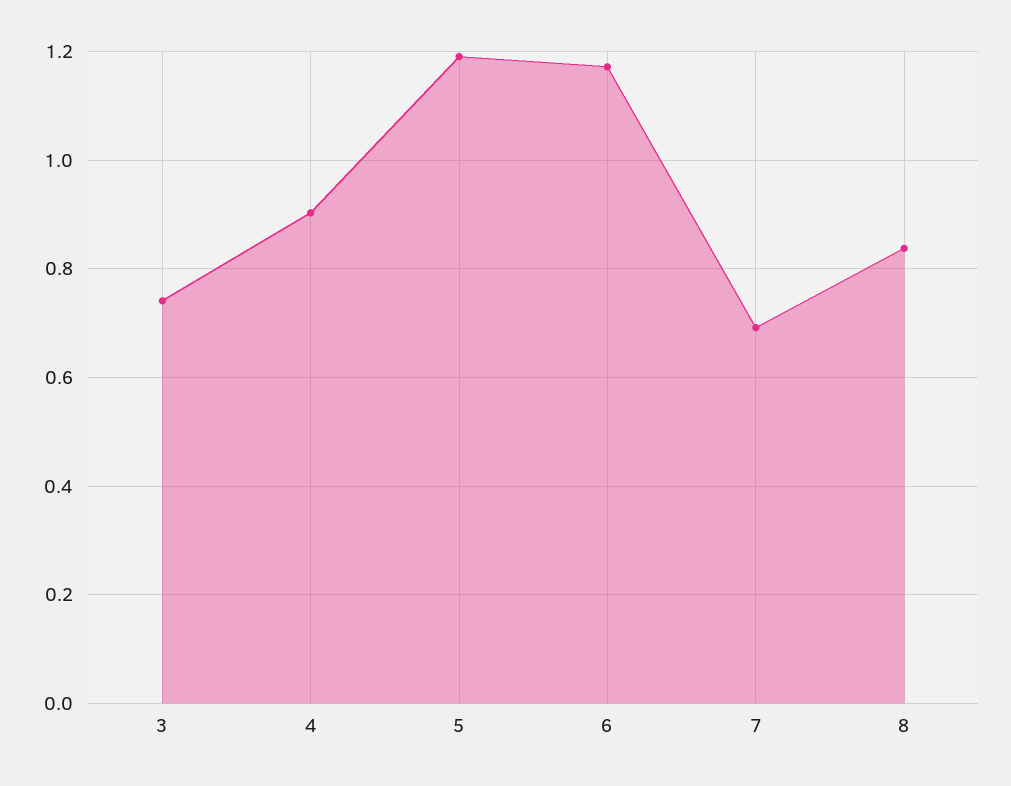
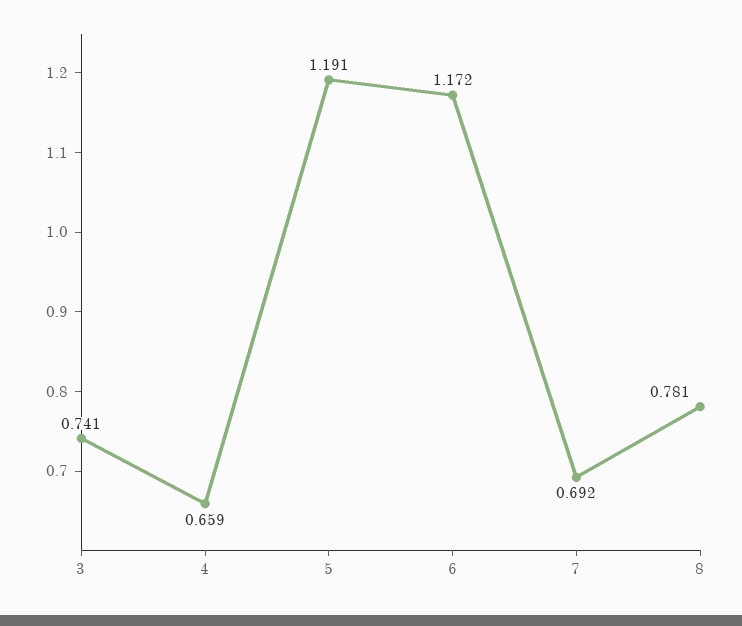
4: 0.9 -> 0.659
8: 0.84 -> 0.781

